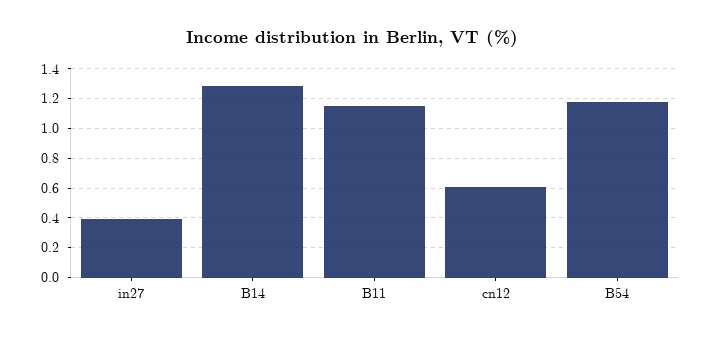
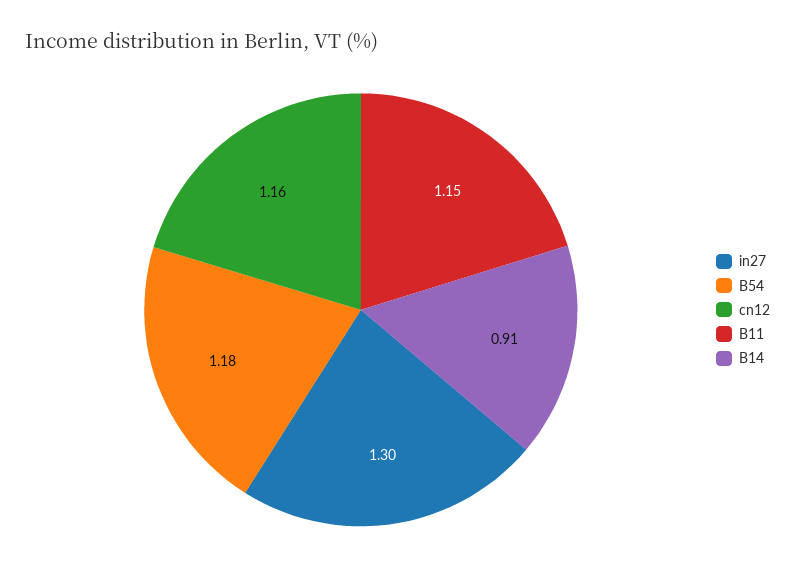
in27: 0.4 -> 1.3
B14: 1.3 -> 0.91
cn12: 0.6 -> 1.16

